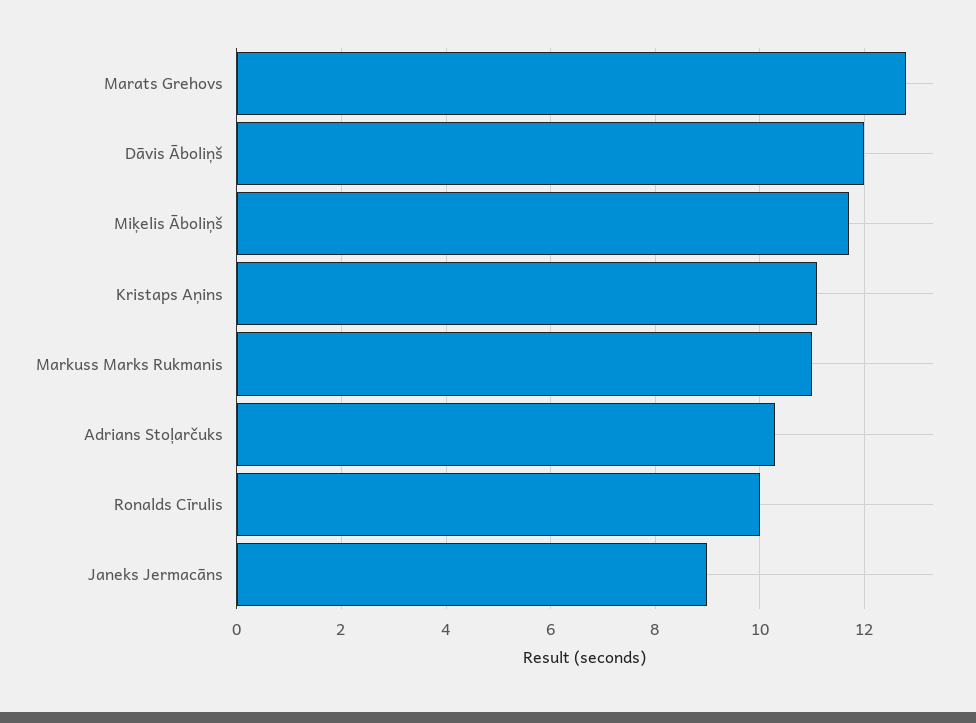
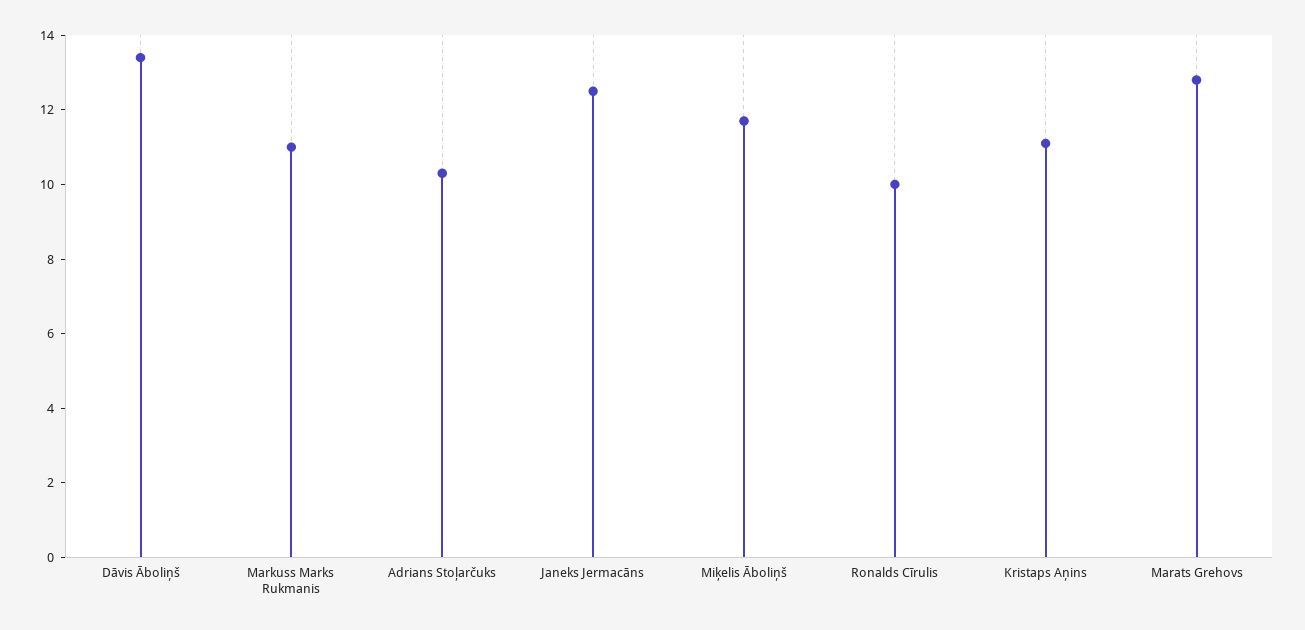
Dāvis Āboliņš: 12 -> 13.5
Janeks Jermacāns: 9 -> 12.5

